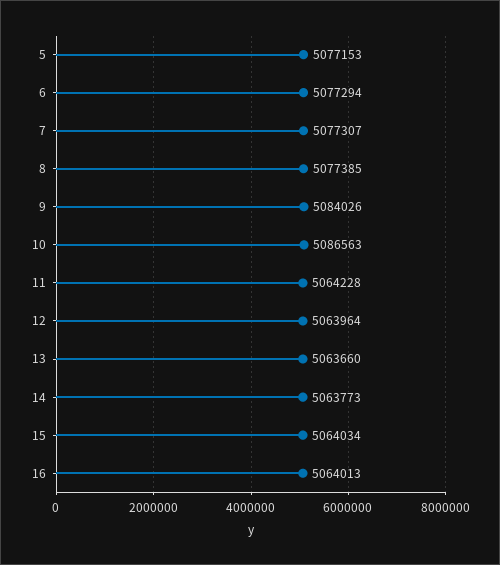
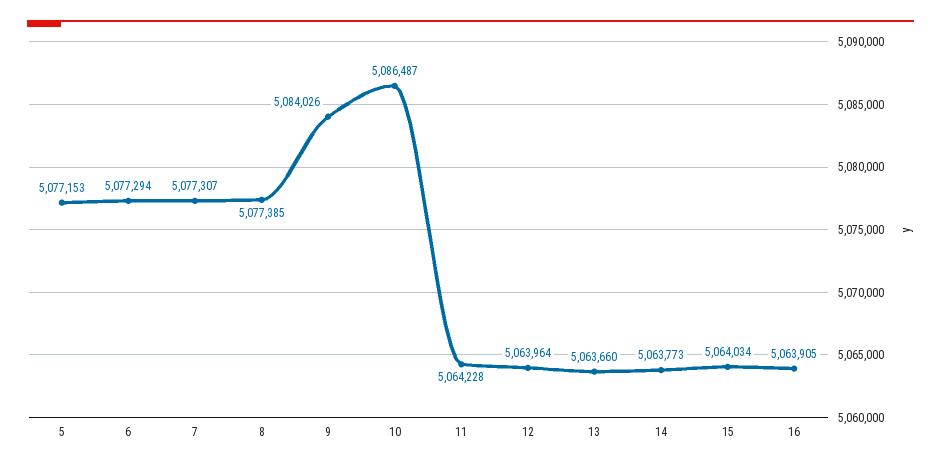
10: 5086563 -> 5086487
16: 5064013 -> 5063905

